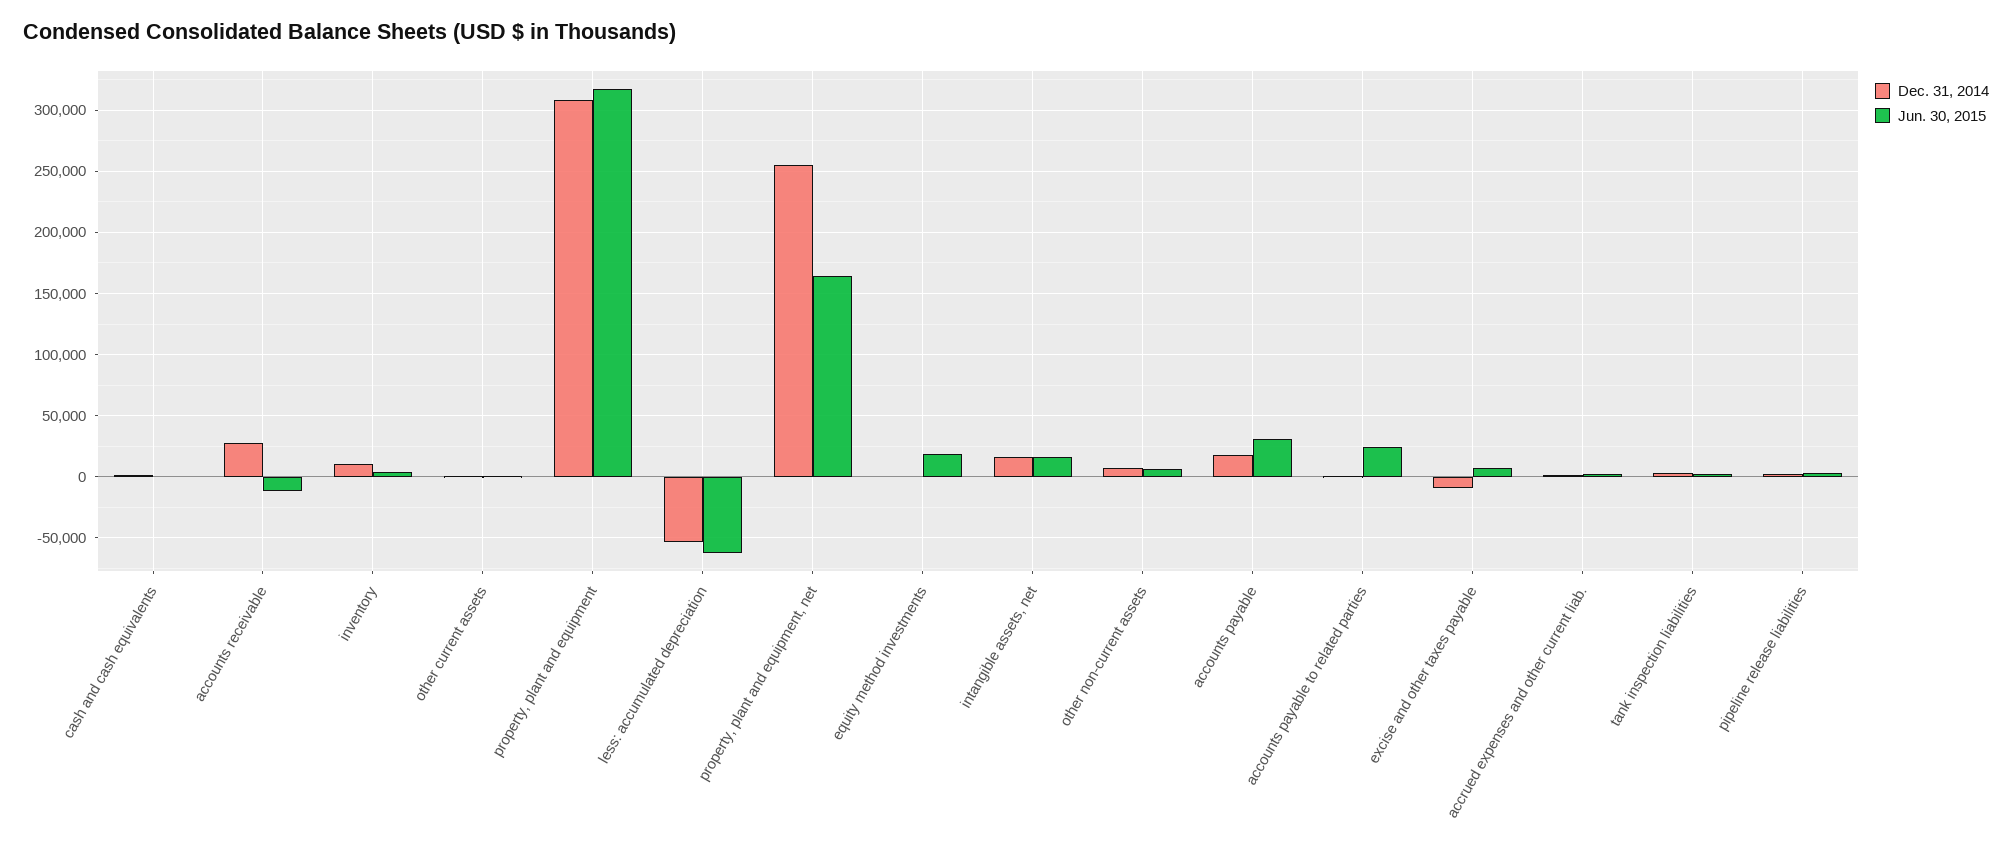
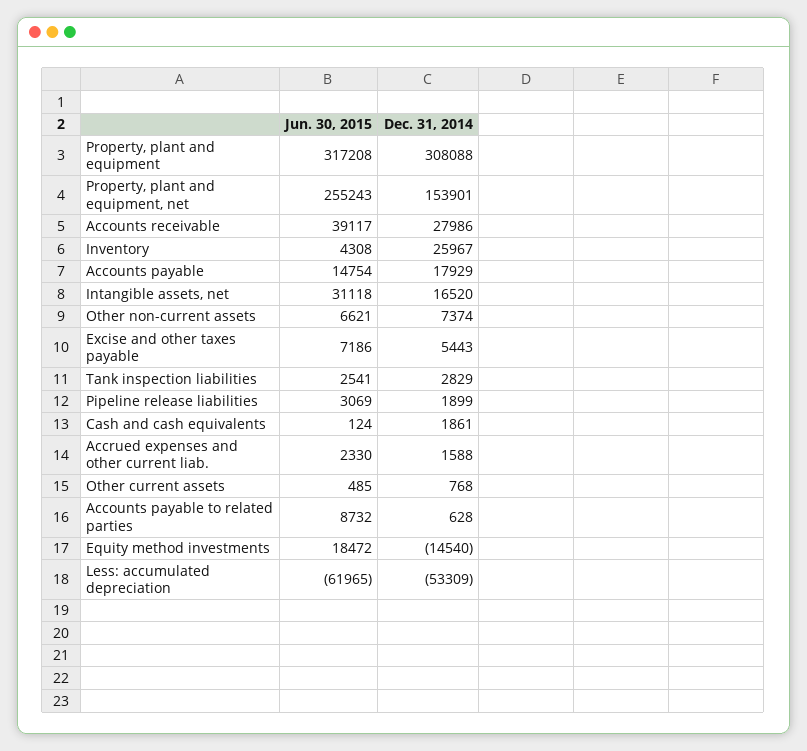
Jun. 30, 2015, accounts receivable: -10000 -> 39117
Dec. 31, 2014, inventory: 10000 -> 25967
Dec. 31, 2014, property, plant and equipment, net: 255000 -> 153901
Jun. 30, 2015, property, plant and equipment, net: 165000 -> 255243
Dec. 31, 2014, equity method investments: 0 -> -14540
Jun. 30, 2015, intangible assets, net: 15000 -> 31118
Jun. 30, 2015, accounts payable: 30000 -> 14754
Jun. 30, 2015, accounts payable to related parties: 25000 -> 8732
Dec. 31, 2014, excise and other taxes payable: -10000 -> 5443

